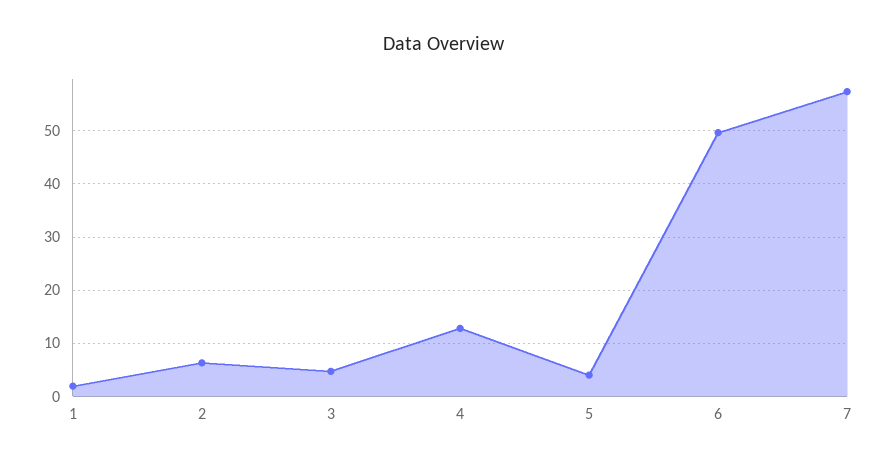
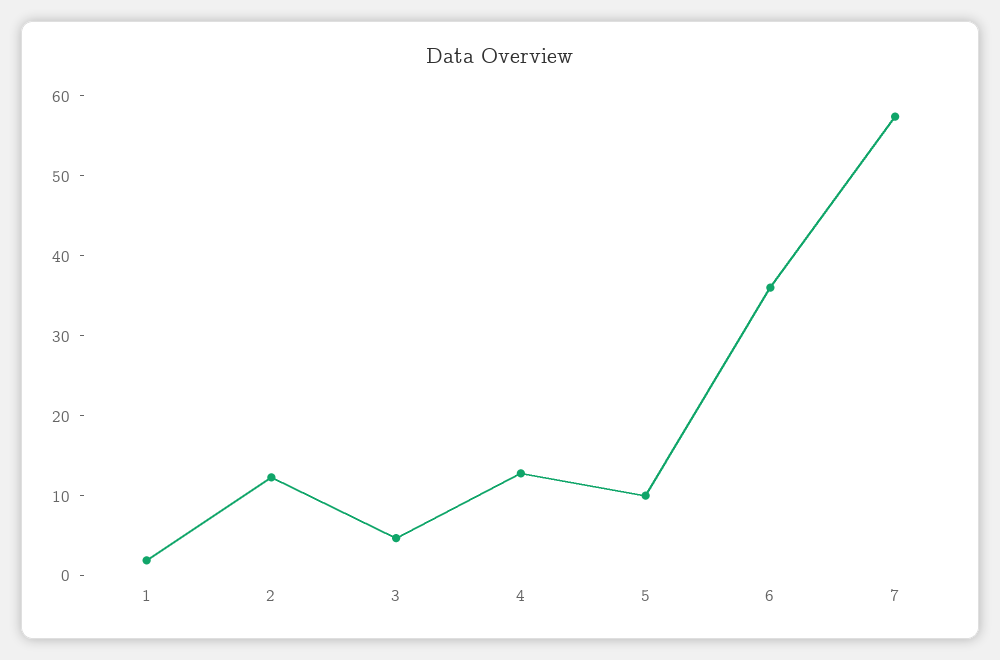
2: 6 -> 12
5: 4 -> 10
6: 50 -> 36

